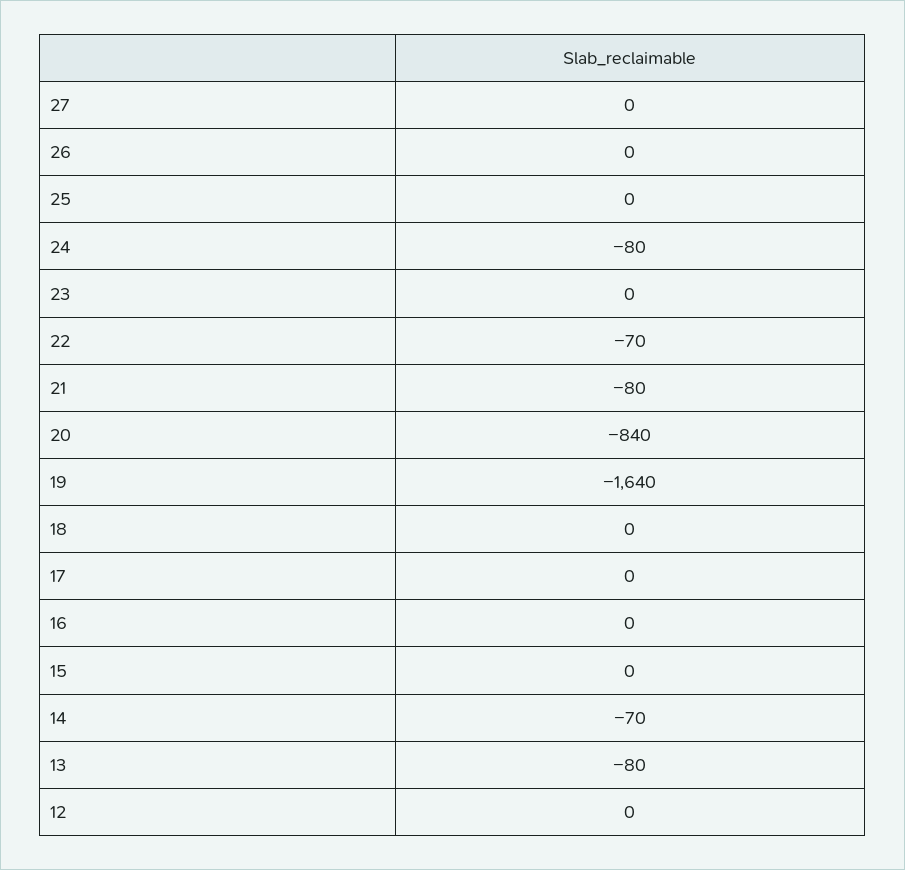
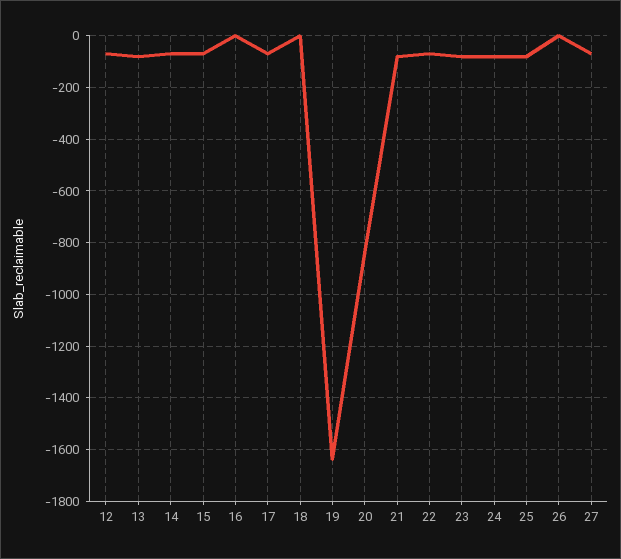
27: 0 -> -75
25: 0 -> -75
23: 0 -> -75
17: 0 -> -75
15: 0 -> -75
12: 0 -> -75

